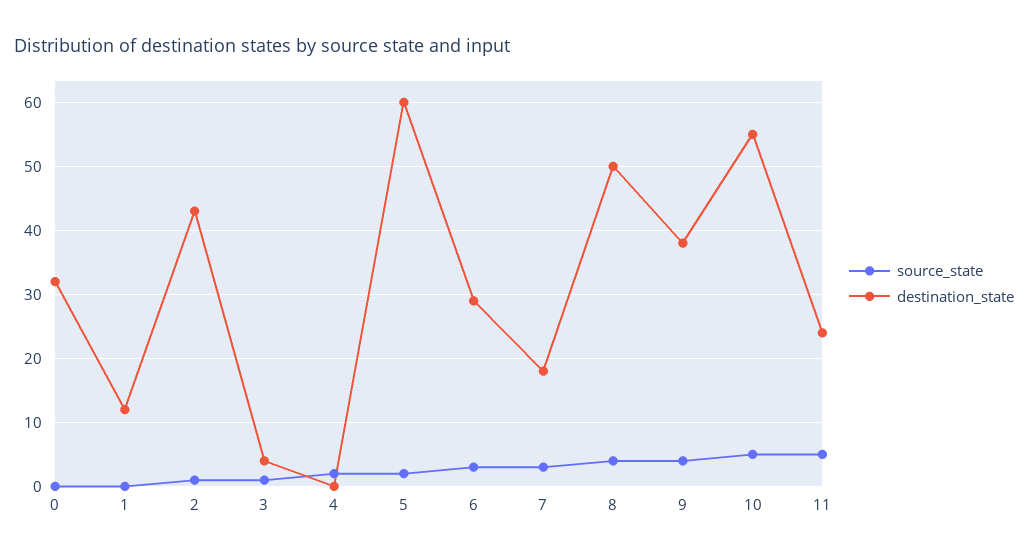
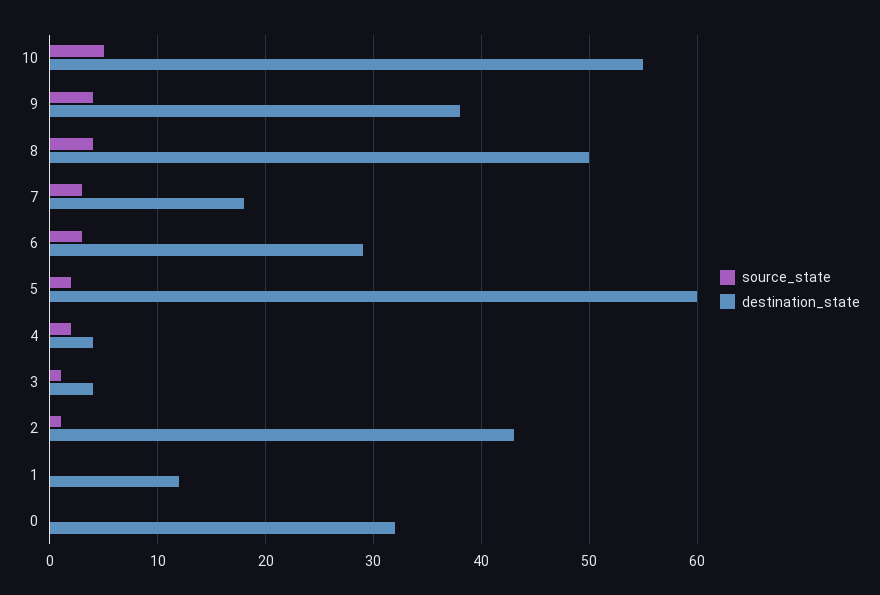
destination_state, 4: 0 -> 4
source_state, 11: 5 -> none
destination_state, 11: 24 -> none

